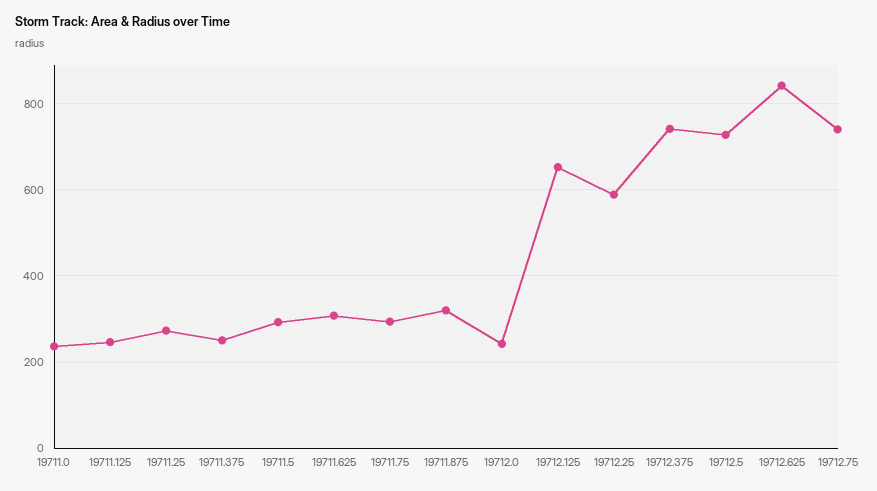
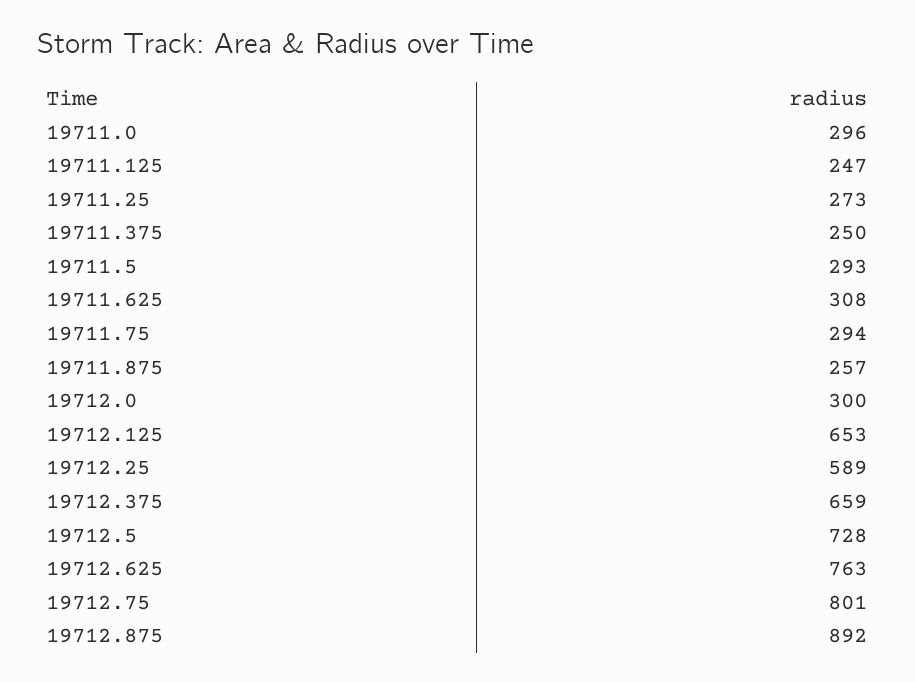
19711.0: 240 -> 296
19711.875: 320 -> 257
19712.0: 240 -> 300
19712.375: 740 -> 659
19712.625: 840 -> 763
19712.75: 740 -> 801
19712.875: none -> 892

